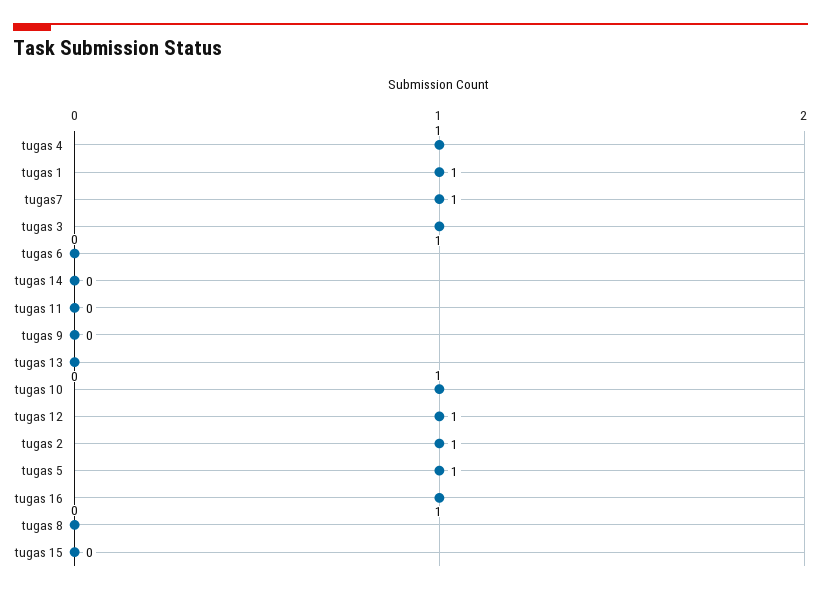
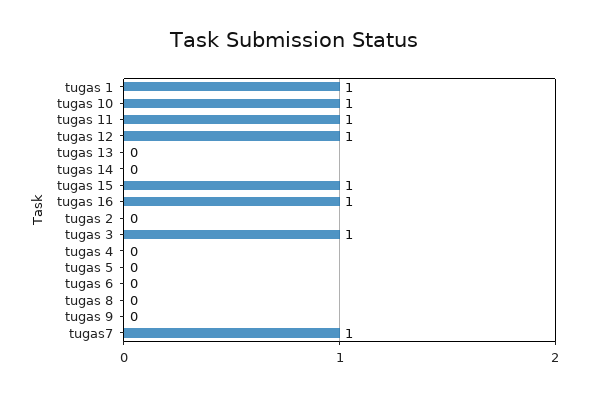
tugas 4: 1 -> 0
tugas 11: 0 -> 1
tugas 2: 1 -> 0
tugas 5: 1 -> 0
tugas 15: 0 -> 1

